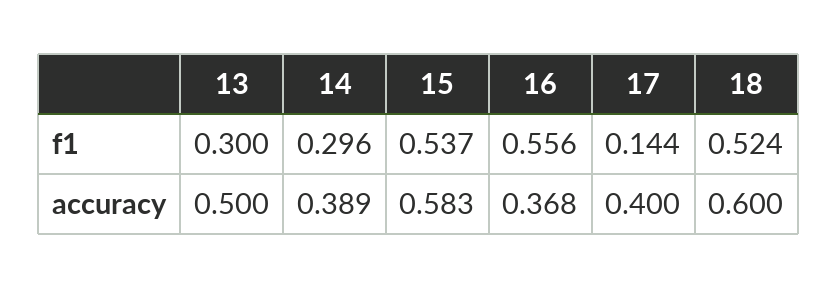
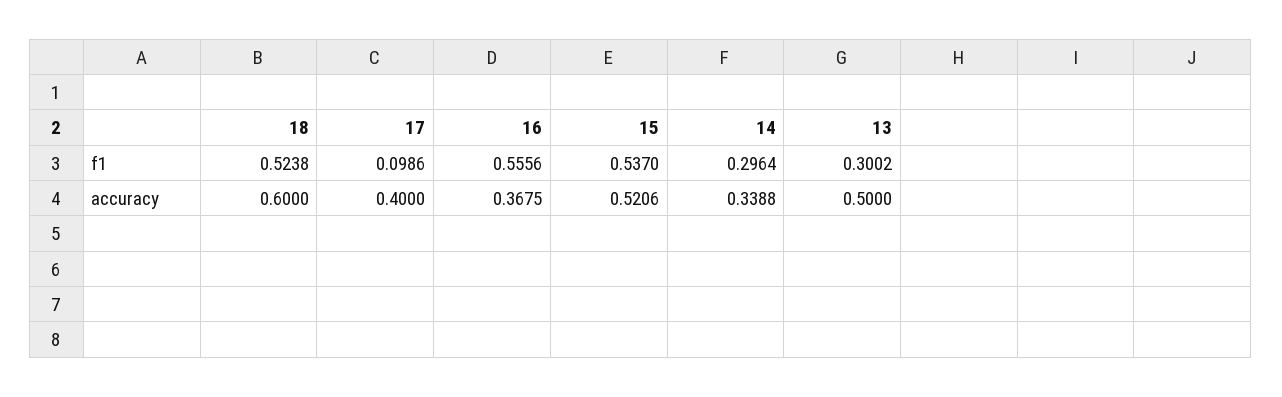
17, f1: 0.144 -> 0.0986
14, accuracy: 0.389 -> 0.3388
15, accuracy: 0.583 -> 0.5206

